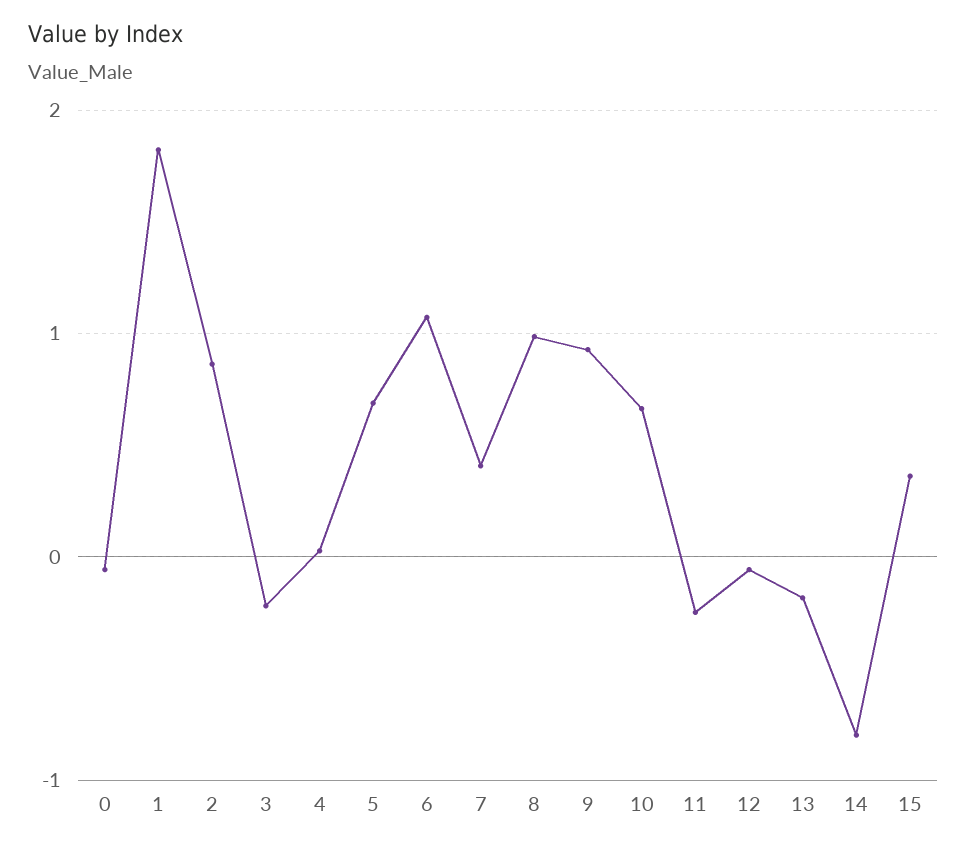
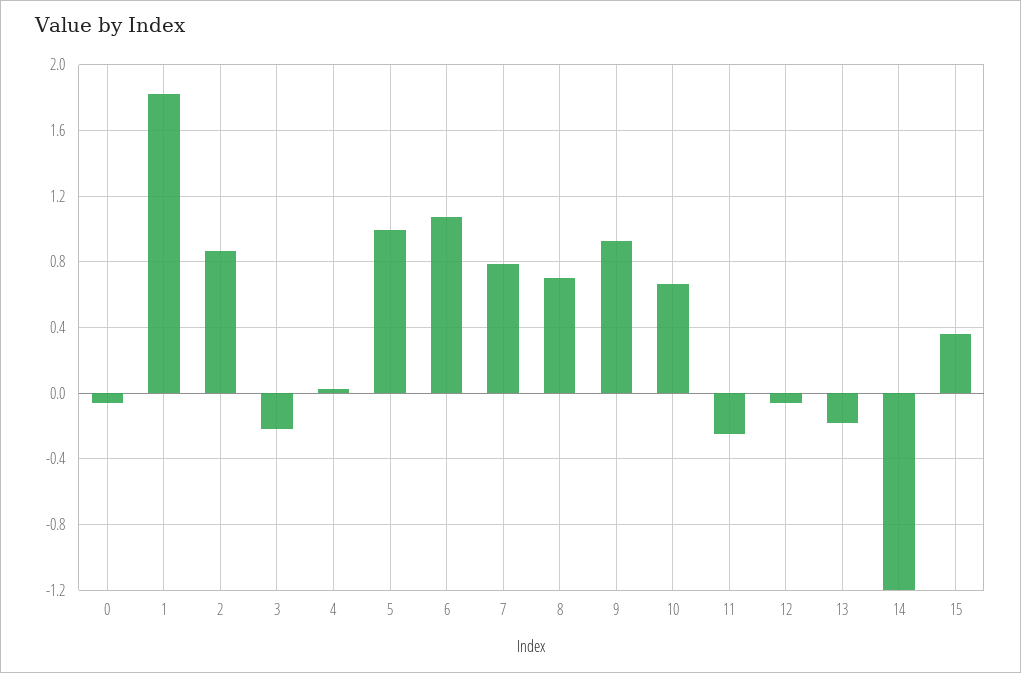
5: 0.7 -> 1
7: 0.4 -> 0.8
8: 1 -> 0.7
14: -0.8 -> -1.2

